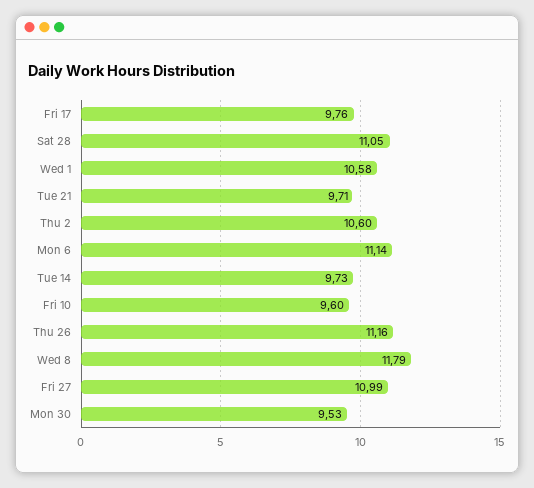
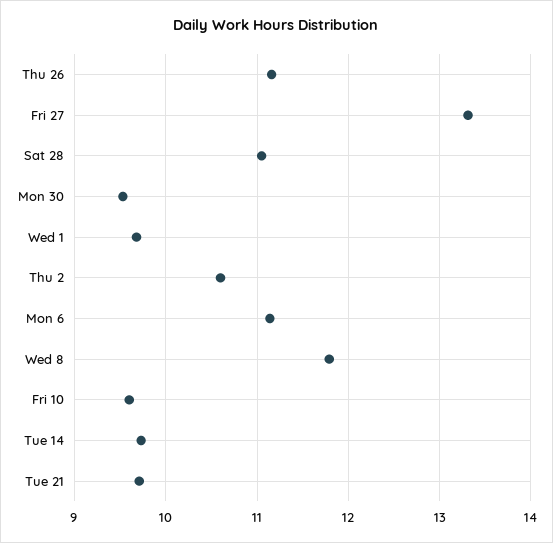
Fri 17: 9.76 -> none
Wed 1: 10.58 -> 9.7
Fri 27: 10.99 -> 13.3

